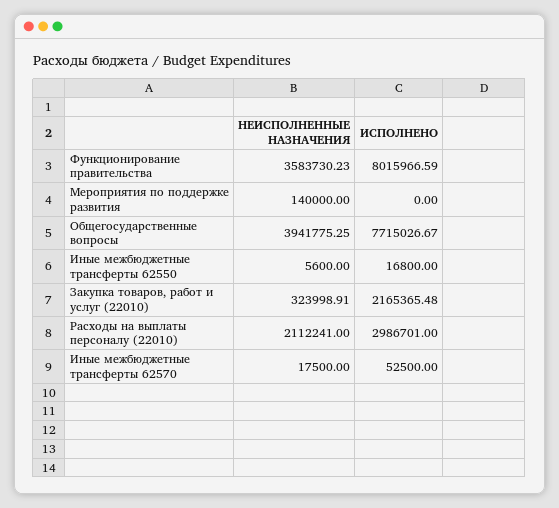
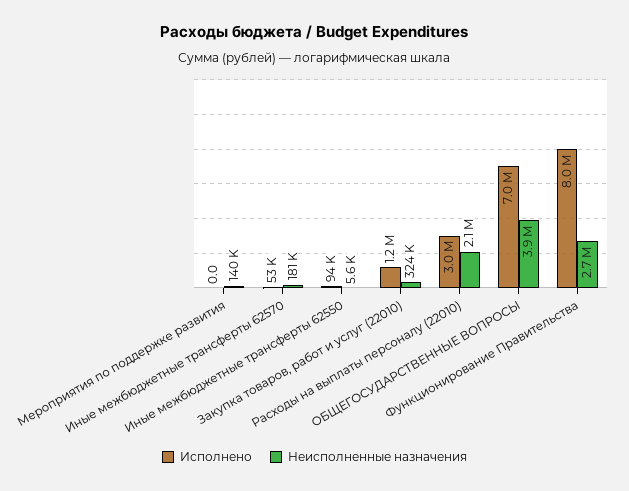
НЕИСПОЛНЕННЫЕ НАЗНАЧЕНИЯ, Функционирование правительства: 3583730.23 -> 2700000
ИСПОЛНЕНО, Общегосударственные вопросы: 7715026.67 -> 7000000
ИСПОЛНЕНО, Иные межбюджетные трансферты 62550: 16800 -> 94000
ИСПОЛНЕНО, Закупка товаров, работ и услуг (22010): 2165365.48 -> 1200000
НЕИСПОЛНЕННЫЕ НАЗНАЧЕНИЯ, Иные межбюджетные трансферты 62570: 17500 -> 181000

